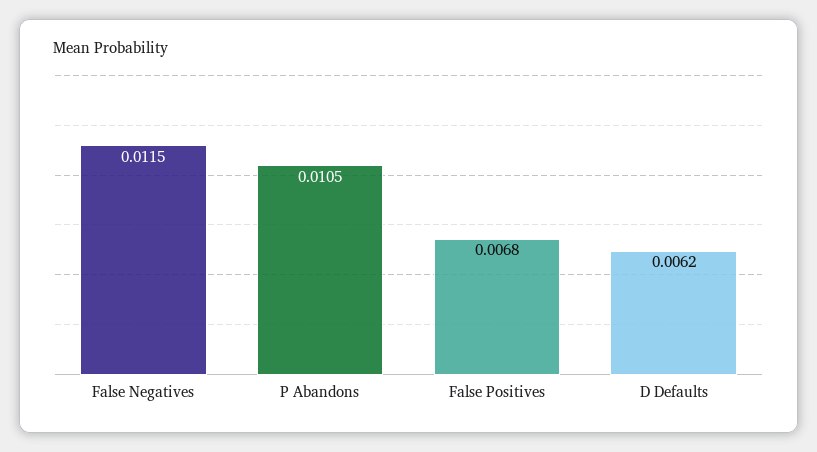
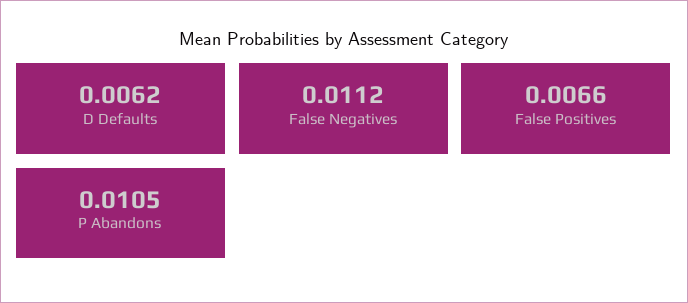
False Negatives: 0.0115 -> 0.0112
False Positives: 0.0068 -> 0.0066

